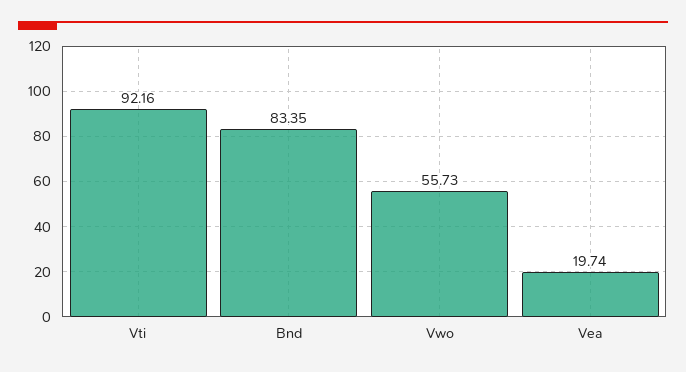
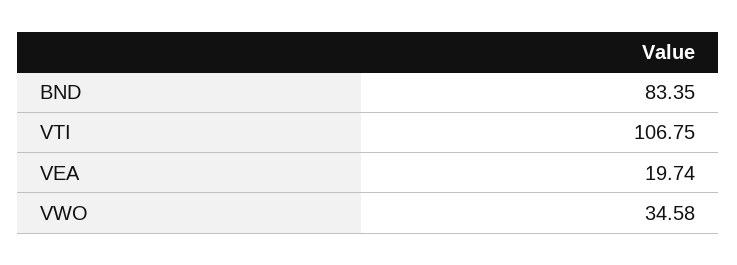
Vti: 92.16 -> 106.75
Vwo: 55.73 -> 34.58

